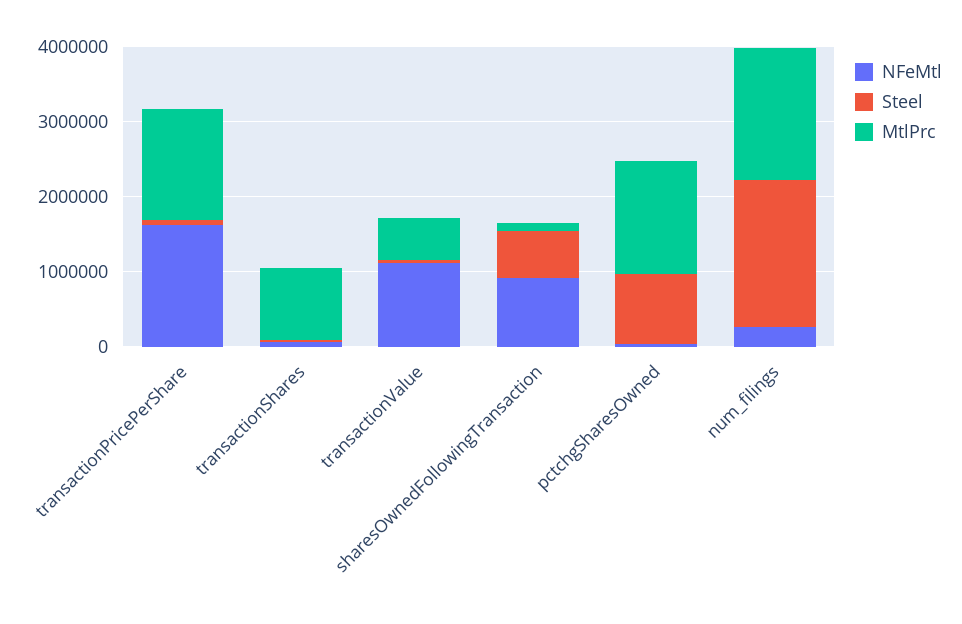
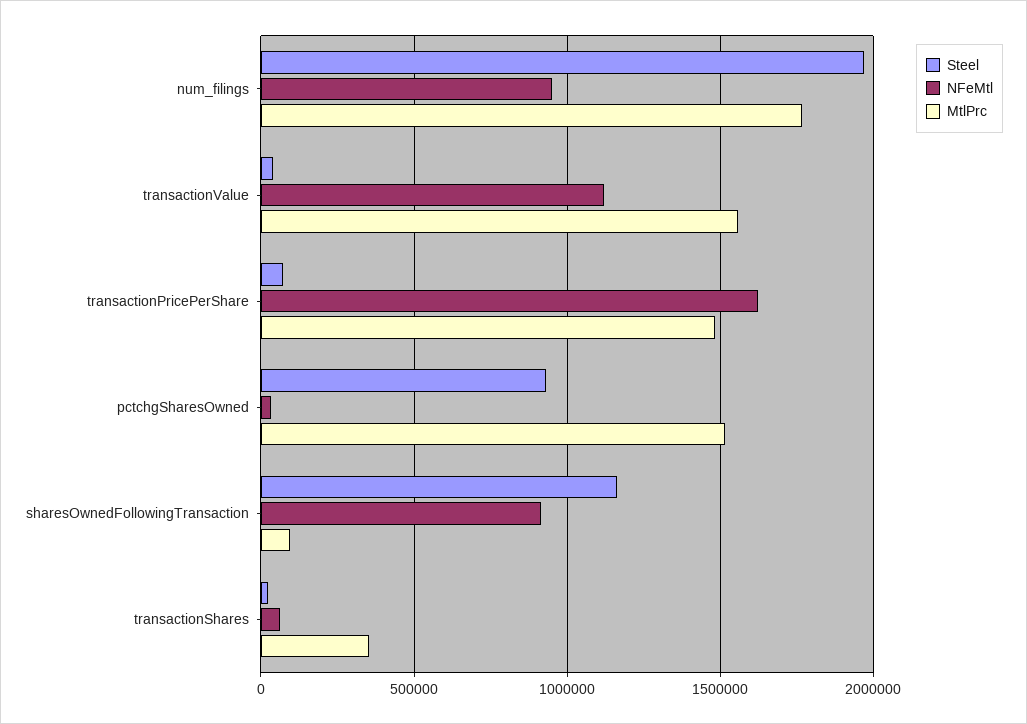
MtlPrc, transactionShares: 1000000 -> 350000
MtlPrc, transactionValue: 600000 -> 1550000
Steel, sharesOwnedFollowingTransaction: 600000 -> 1150000
NFeMtl, num_filings: 200000 -> 950000

